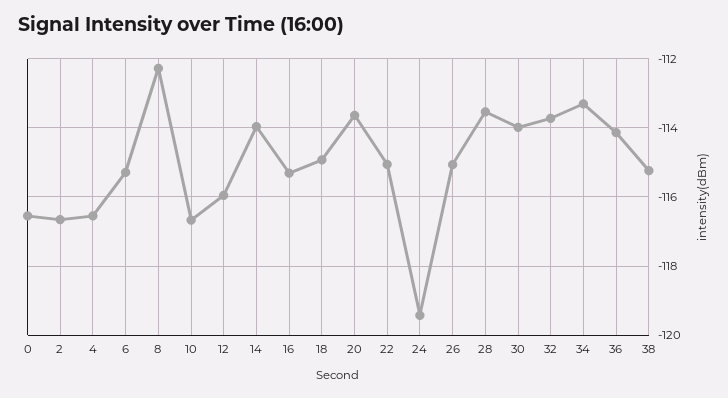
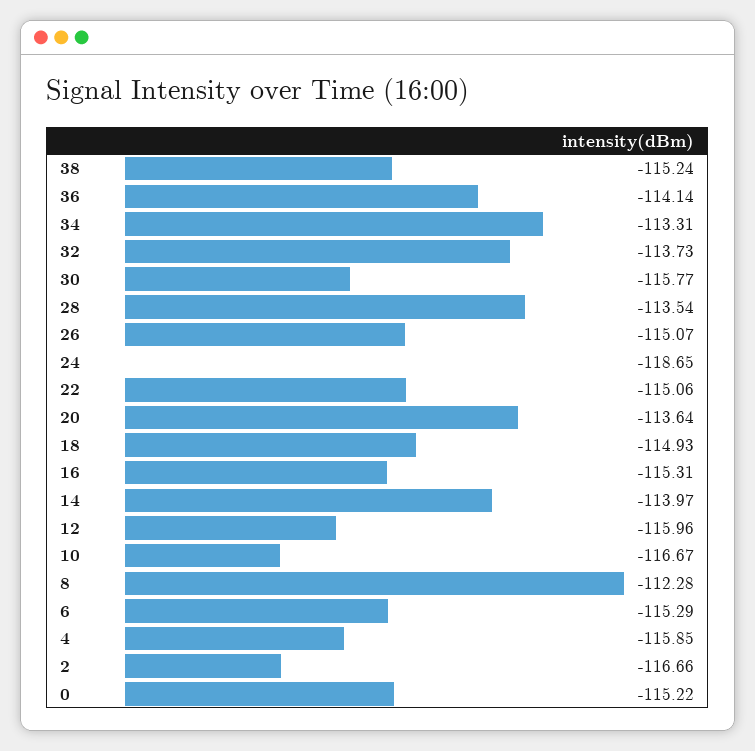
0: -116.6 -> -115.22
4: -116.6 -> -115.85
24: -119.4 -> -118.65
30: -114 -> -115.77

